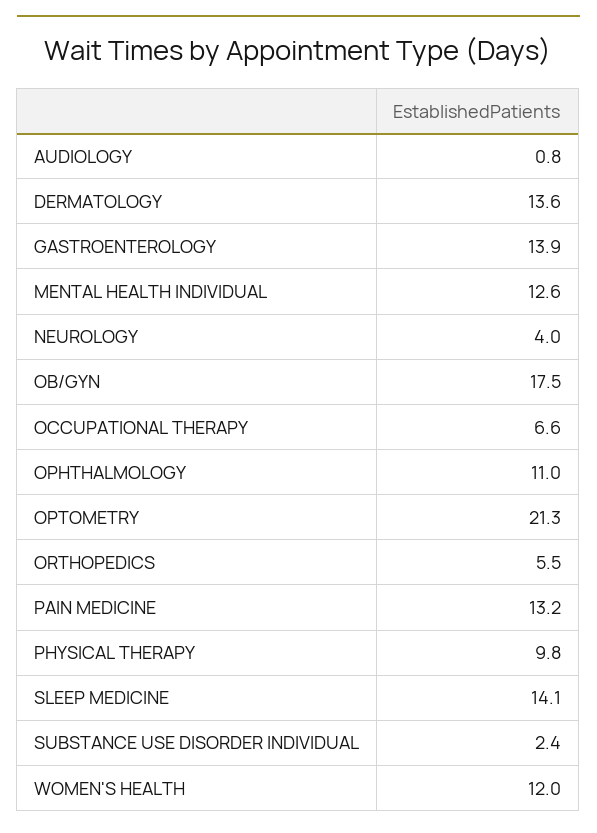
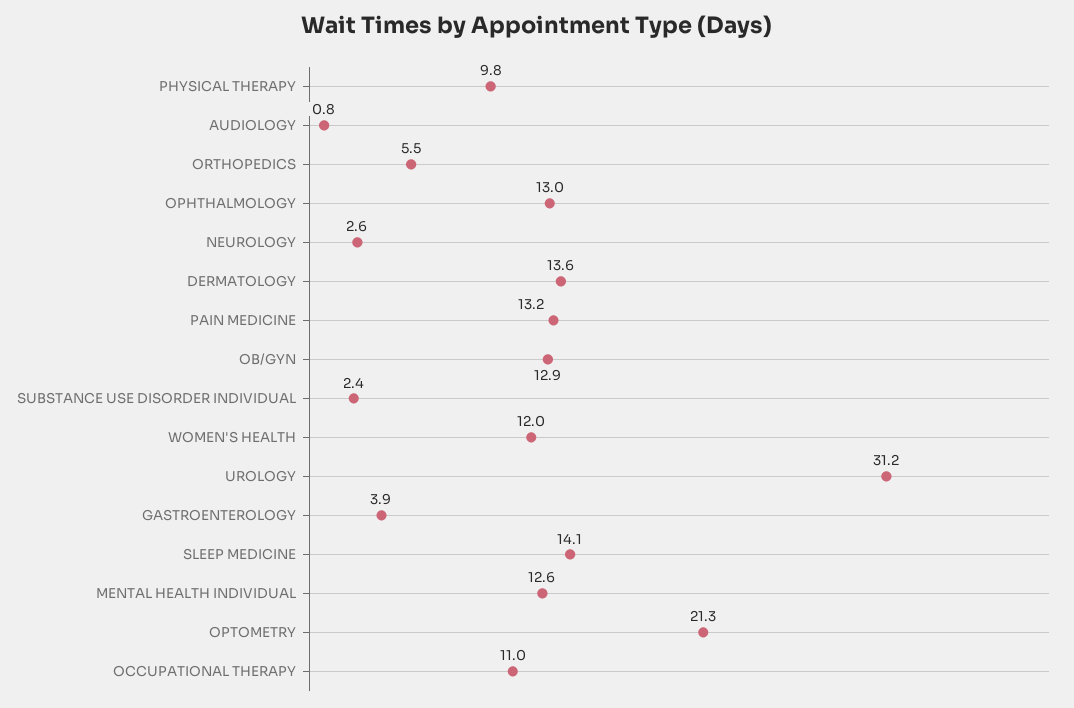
GASTROENTEROLOGY: 13.9 -> 3.9
NEUROLOGY: 4 -> 2.6
OB/GYN: 17.5 -> 12.9
OCCUPATIONAL THERAPY: 6.6 -> 11
OPHTHALMOLOGY: 11 -> 13
UROLOGY: none -> 31.2

